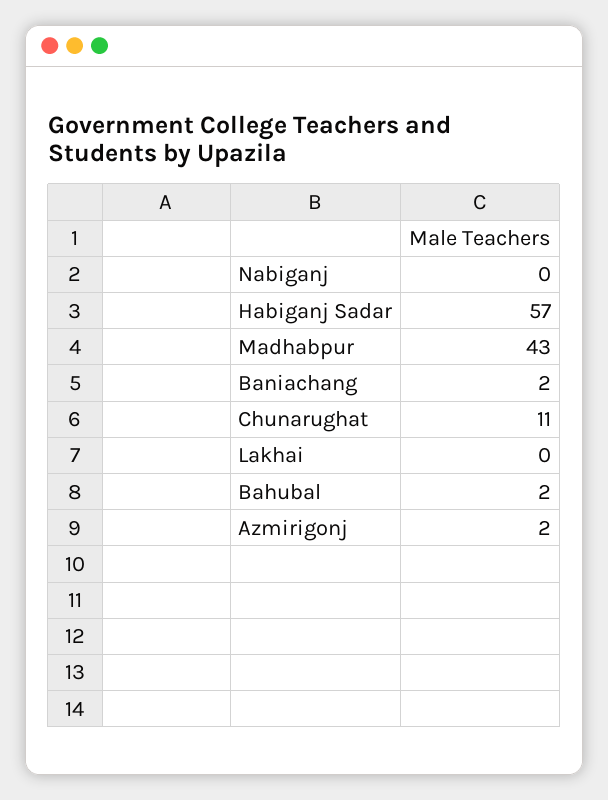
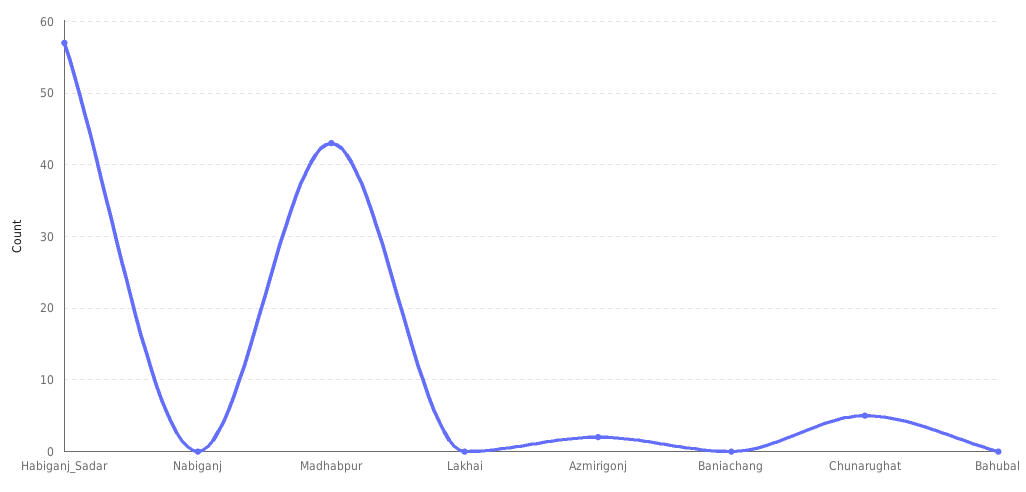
Baniachang: 2 -> 0
Chunarughat: 11 -> 5
Bahubal: 2 -> 0

